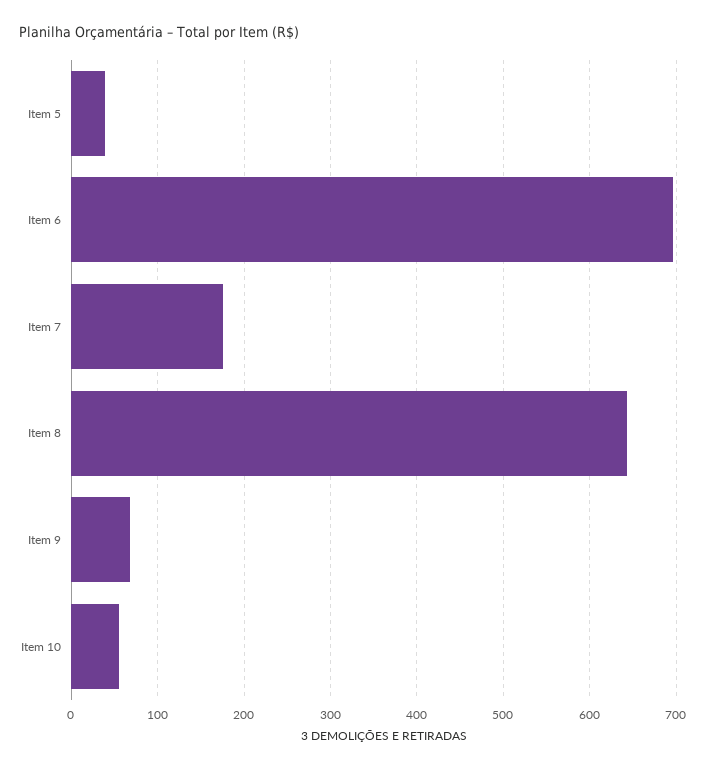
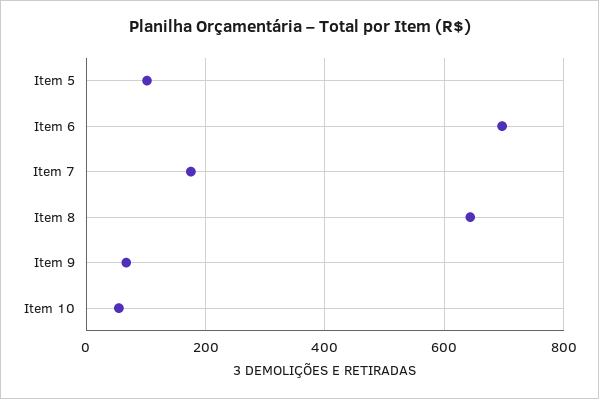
Item 5: 40 -> 100

